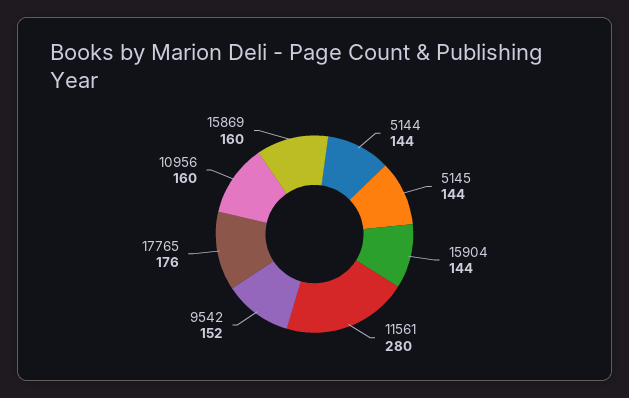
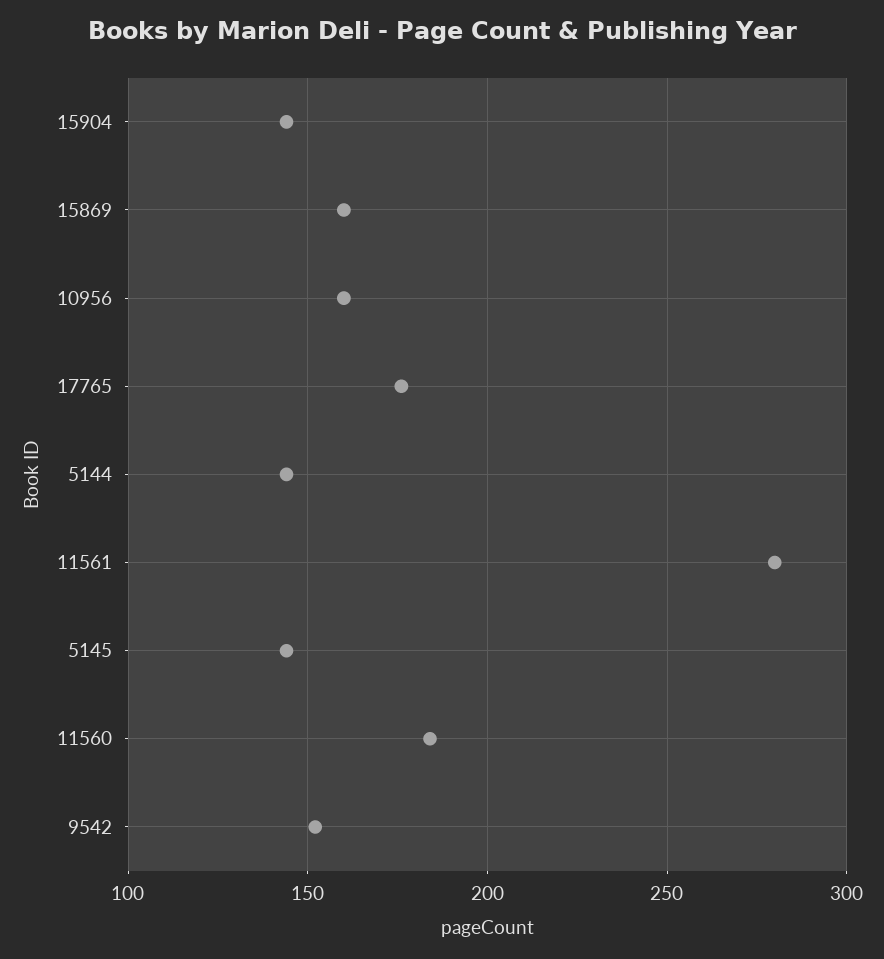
11560: none -> 185

